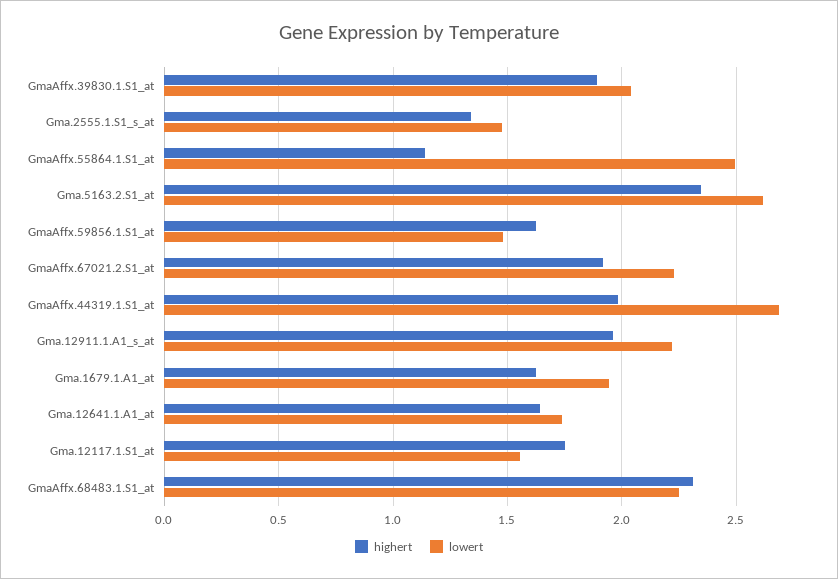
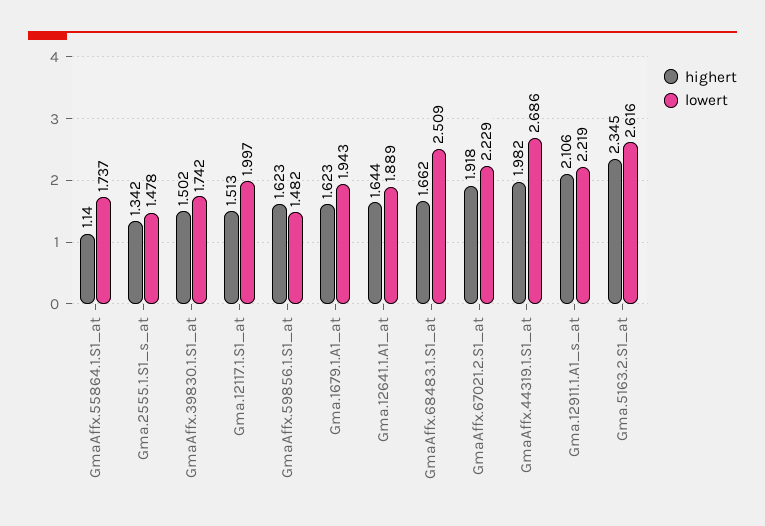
highert, GmaAffx.39830.1.S1_at: 1.9 -> 1.502
lowert, GmaAffx.39830.1.S1_at: 2.05 -> 1.742
lowert, GmaAffx.55864.1.S1_at: 2.5 -> 1.737
highert, Gma.12911.1.A1_s_at: 1.95 -> 2.106
lowert, Gma.12641.1.A1_at: 1.75 -> 1.889
highert, Gma.12117.1.S1_at: 1.75 -> 1.513
lowert, Gma.12117.1.S1_at: 1.55 -> 1.997
highert, GmaAffx.68483.1.S1_at: 2.3 -> 1.662
lowert, GmaAffx.68483.1.S1_at: 2.25 -> 2.509

